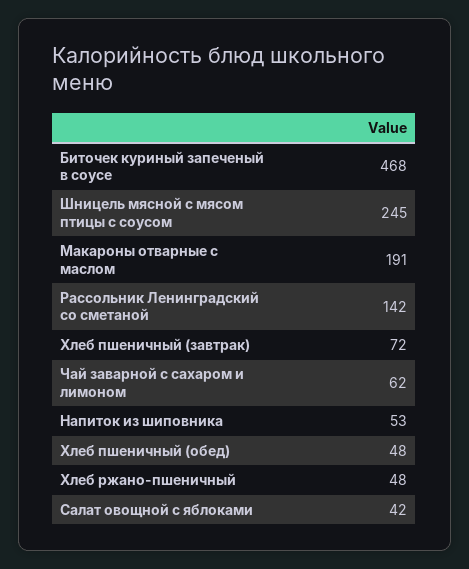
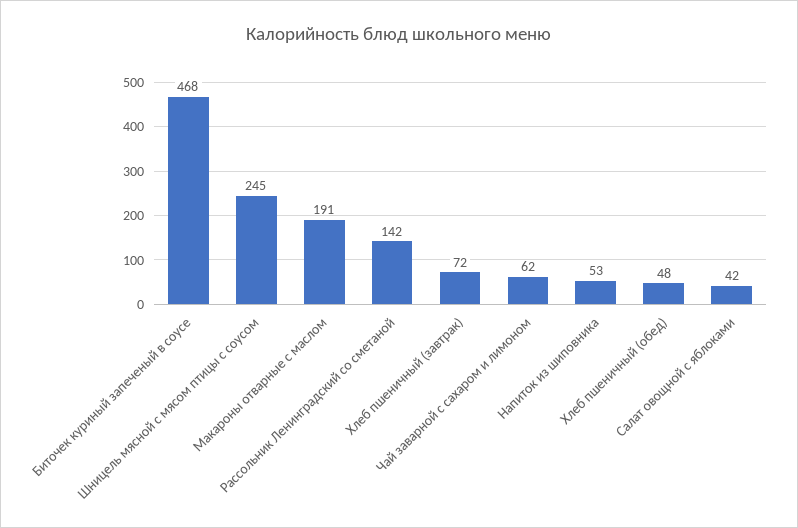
Хлеб ржано-пшеничный: 48 -> none

